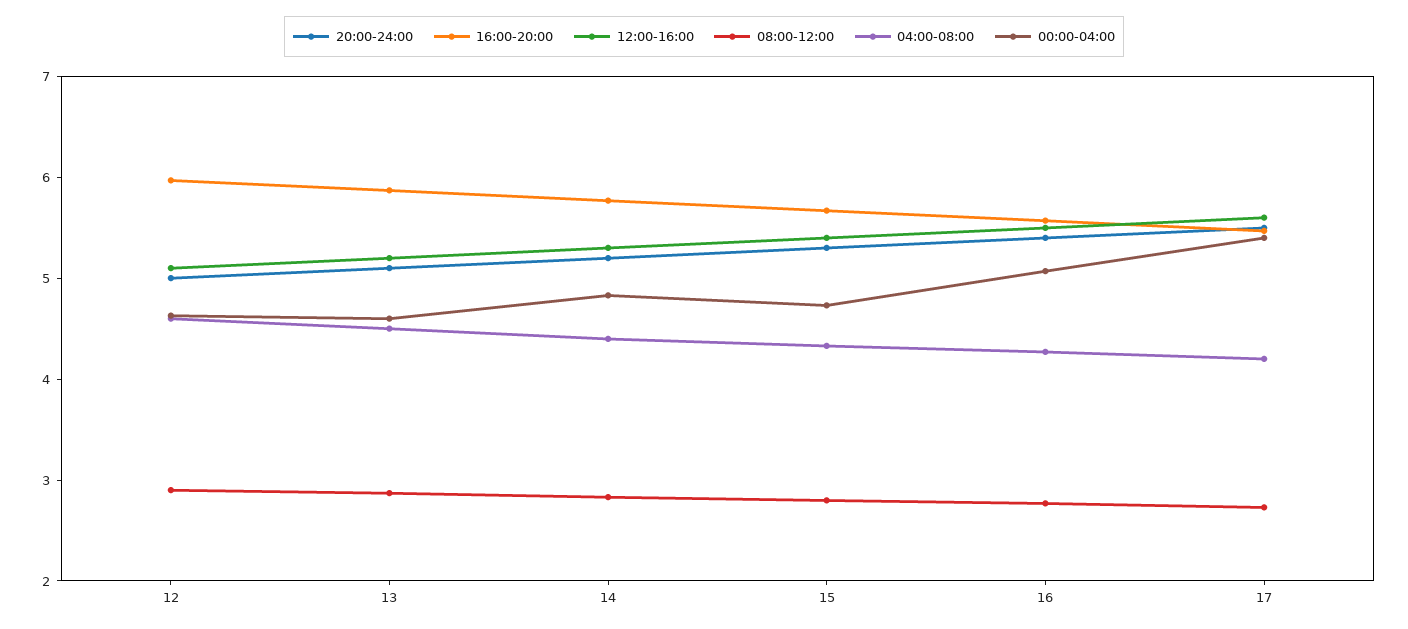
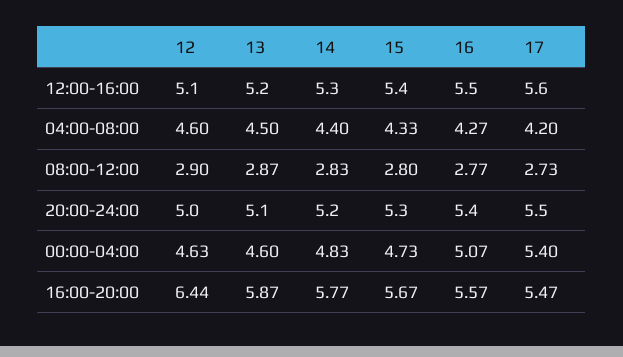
16:00-20:00, 12: 6 -> 6.44

